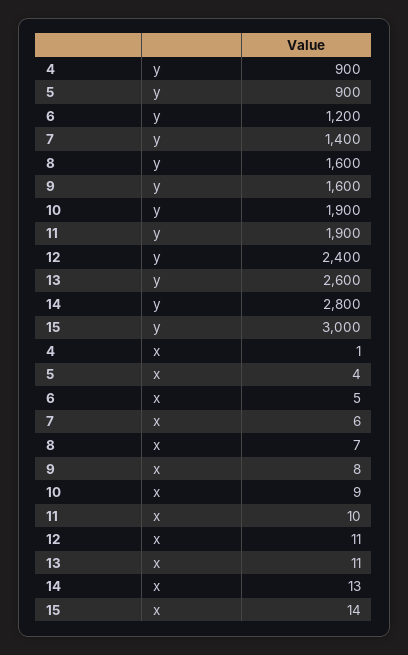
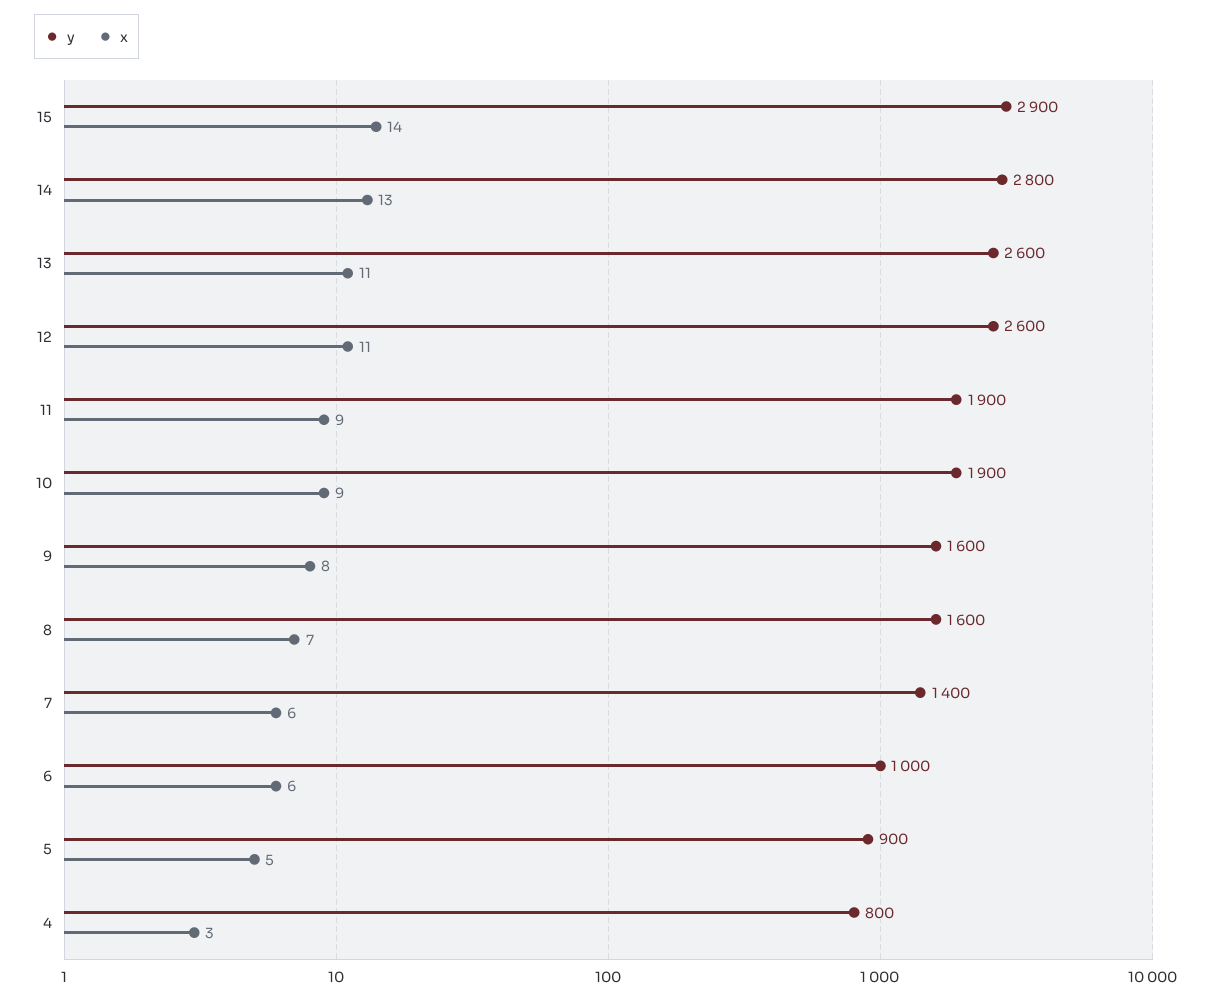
y, 4: 900 -> 800
y, 6: 1200 -> 1000
y, 12: 2400 -> 2600
y, 15: 3000 -> 2900
x, 4: 1 -> 3
x, 5: 4 -> 5
x, 6: 5 -> 6
x, 11: 10 -> 9

